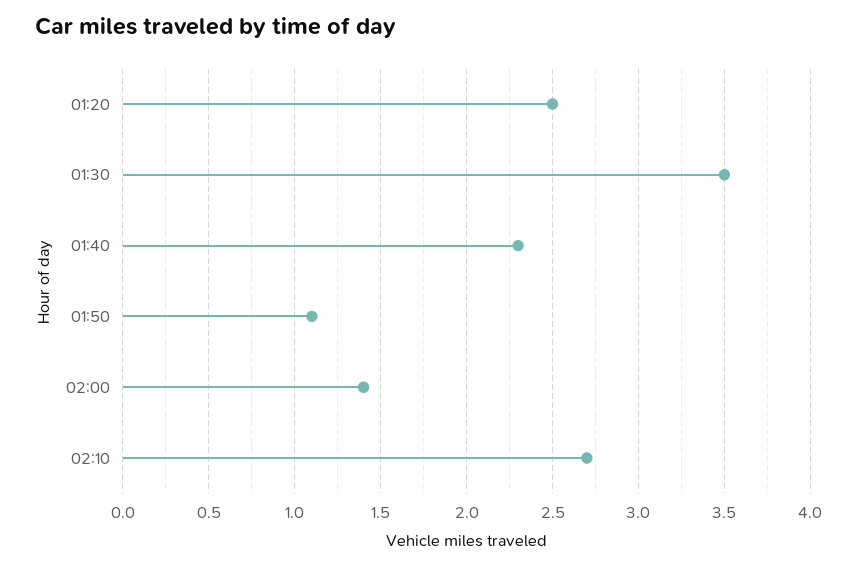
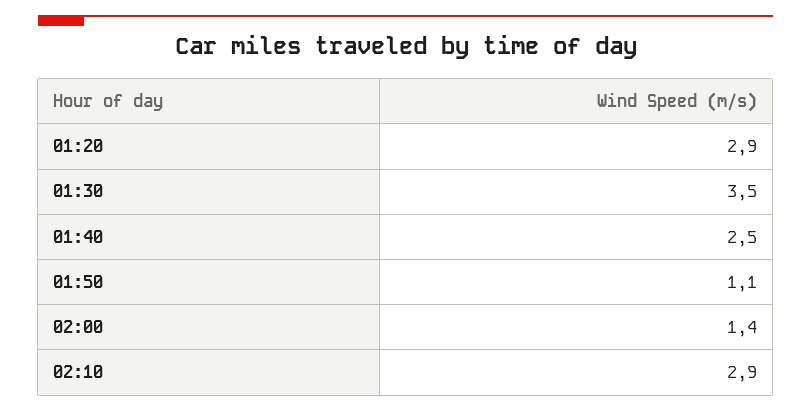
01:20: 2.5 -> 2.9
01:40: 2.3 -> 2.5
02:10: 2.7 -> 2.9

